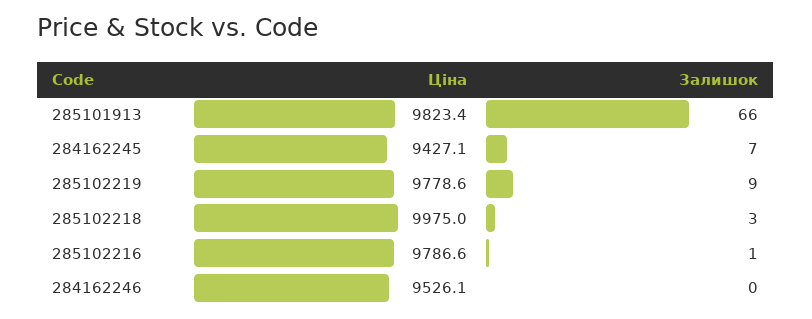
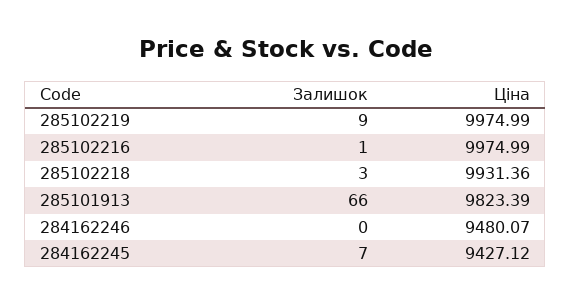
Ціна, 285102219: 9778.6 -> 9974.99
Ціна, 285102218: 9975 -> 9931.36
Ціна, 285102216: 9786.6 -> 9974.99
Ціна, 284162246: 9526.1 -> 9480.07

